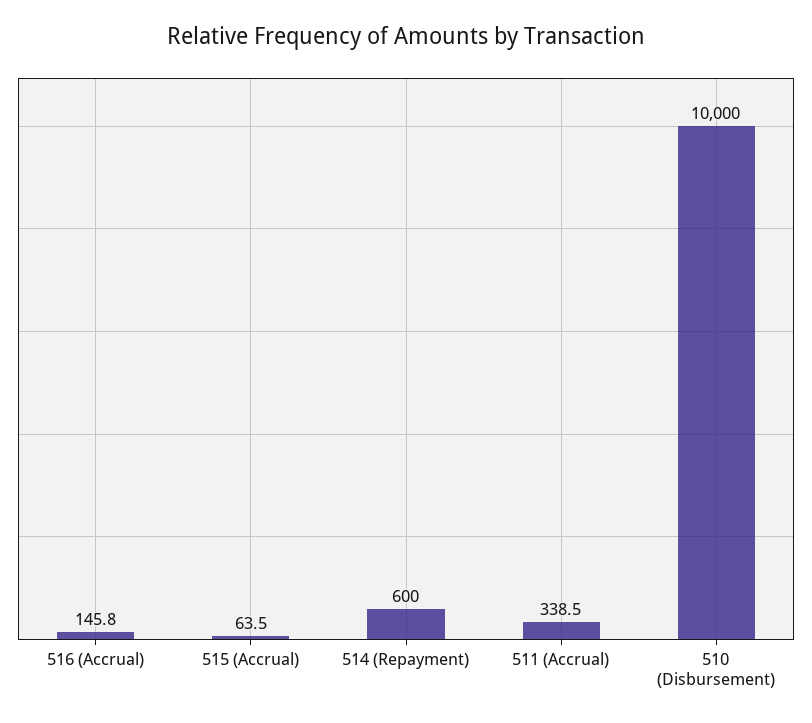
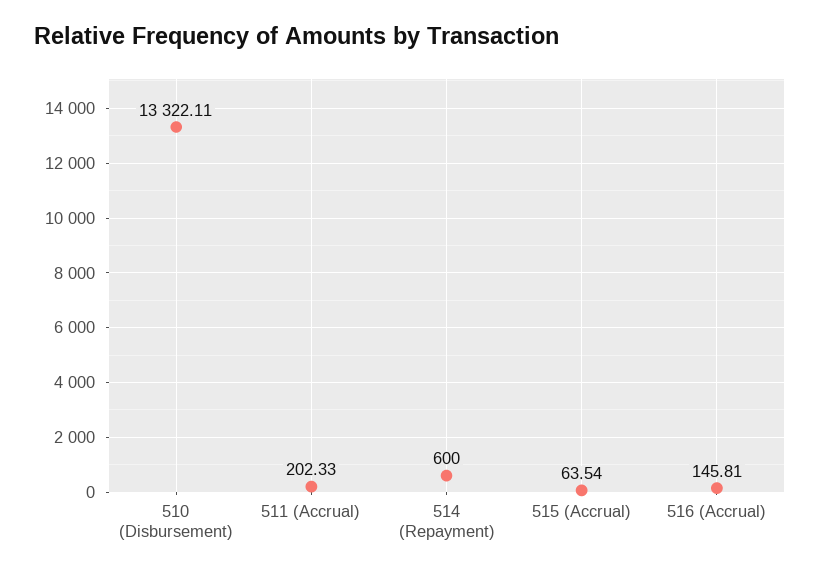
511 (Accrual): 338.5 -> 202.33
510 (Disbursement): 10000 -> 13322.11

